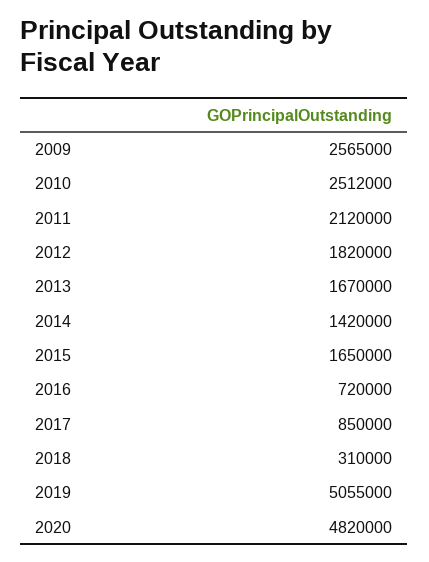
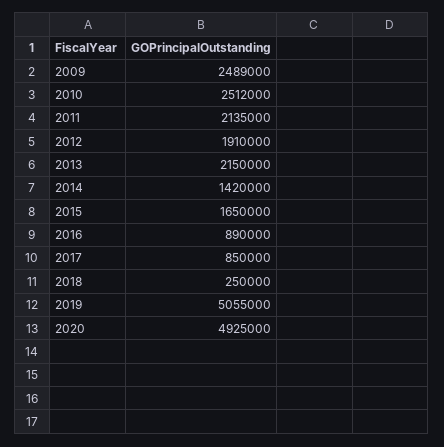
2009: 2565000 -> 2489000
2011: 2120000 -> 2135000
2012: 1820000 -> 1910000
2013: 1670000 -> 2150000
2016: 720000 -> 890000
2018: 310000 -> 250000
2020: 4820000 -> 4925000

